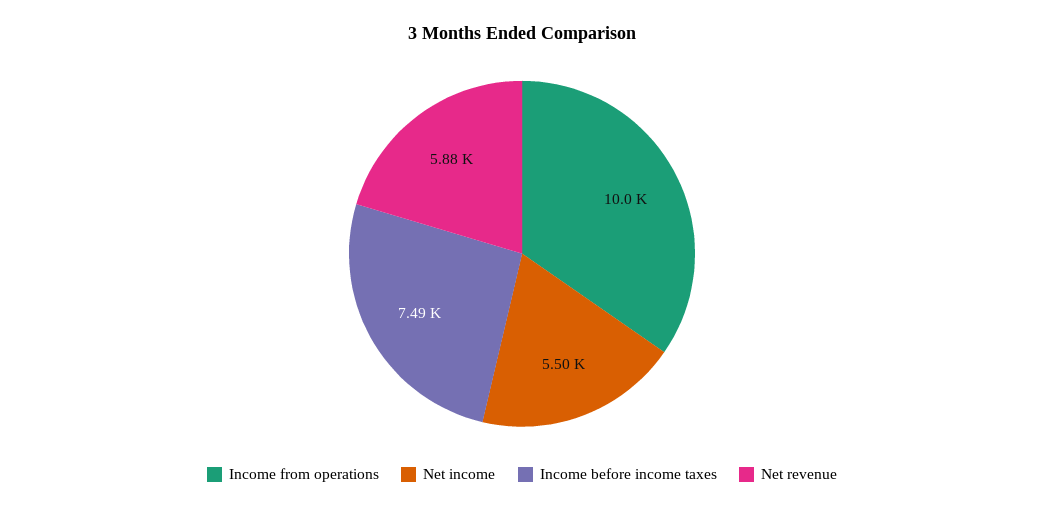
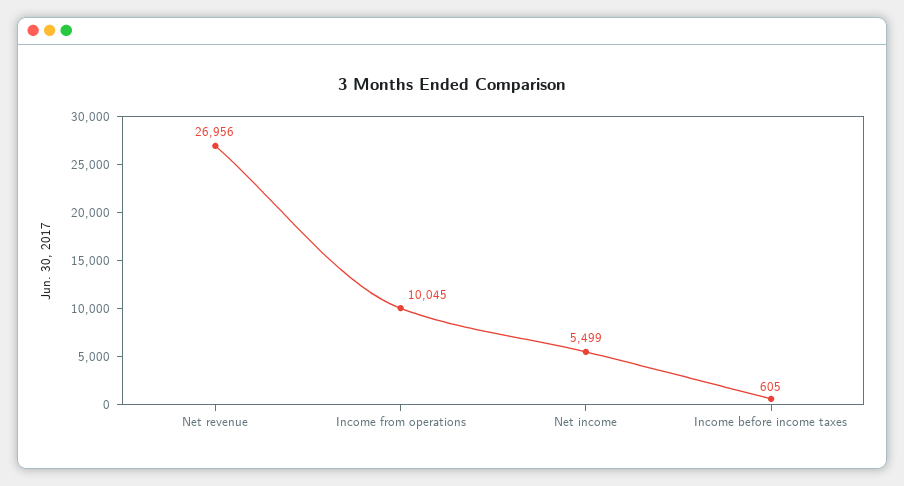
Income before income taxes: 7490 -> 605
Net revenue: 5880 -> 26956

